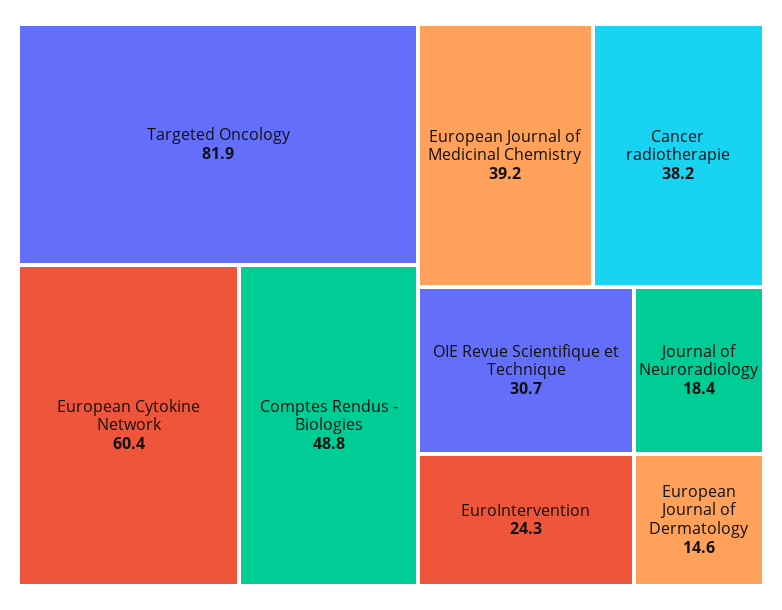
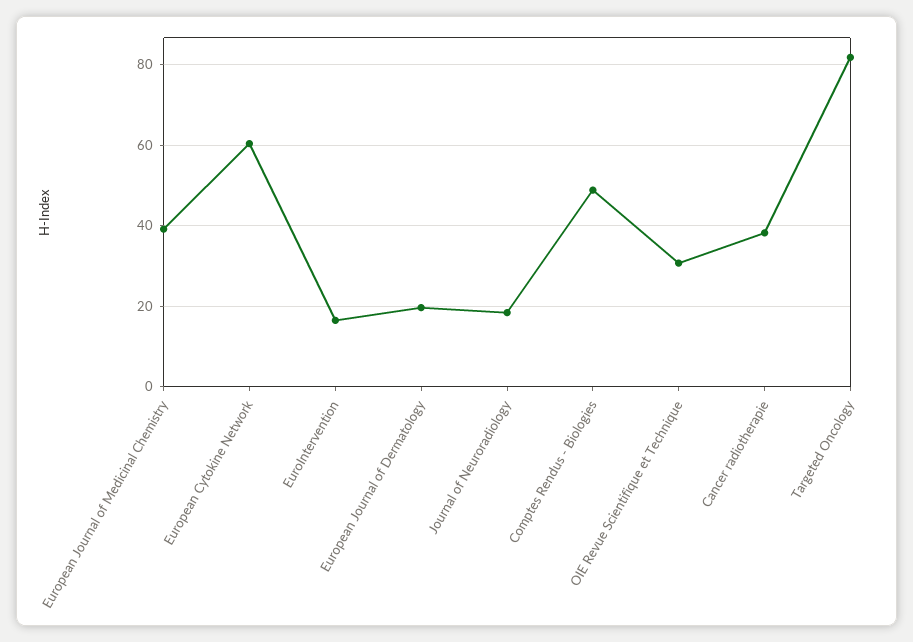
EuroIntervention: 24.3 -> 16
European Journal of Dermatology: 14.6 -> 20

